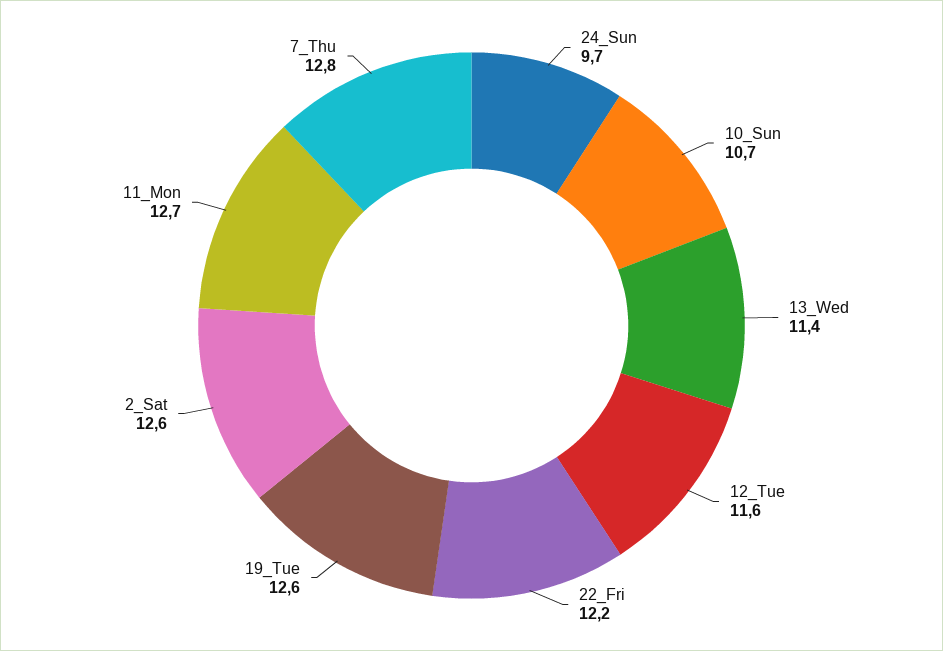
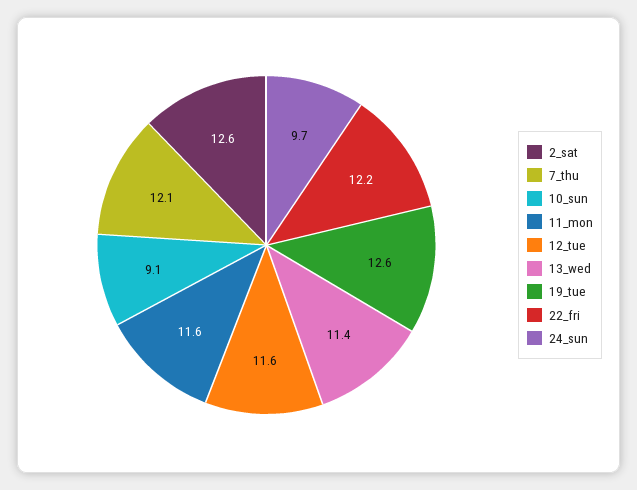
10_Sun: 10.7 -> 9.1
11_Mon: 12.7 -> 11.6
7_Thu: 12.8 -> 12.1

